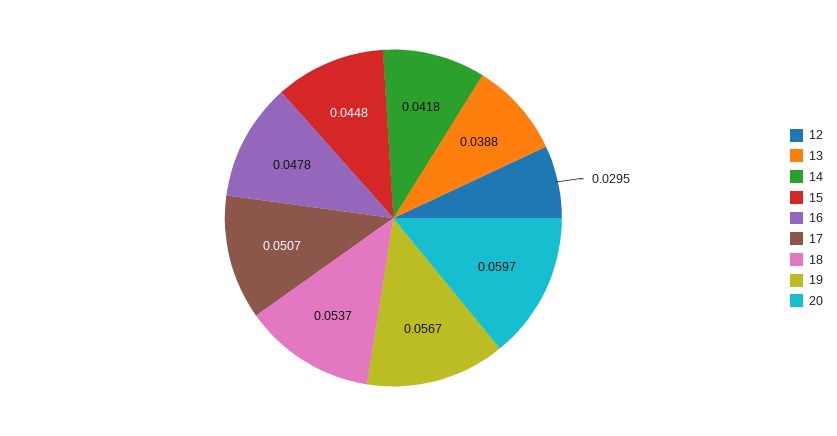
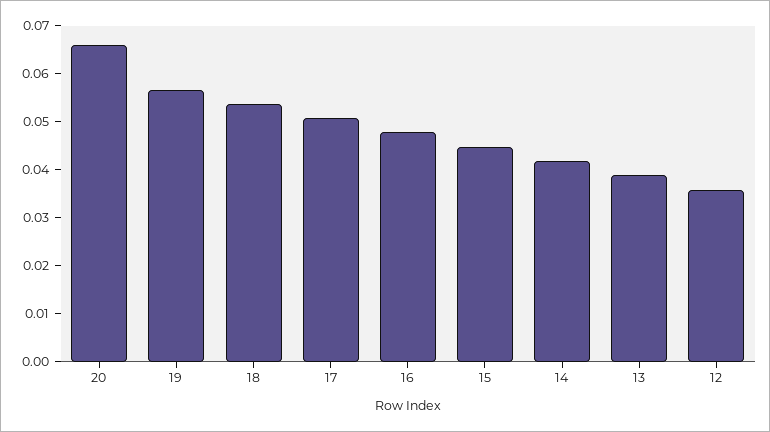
12: 0.0295 -> 0.036
20: 0.0597 -> 0.066

